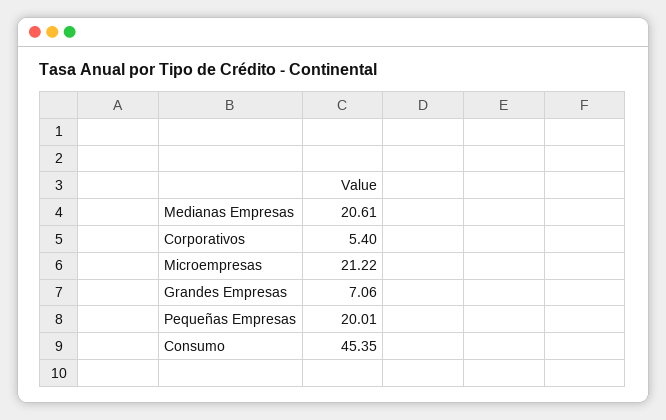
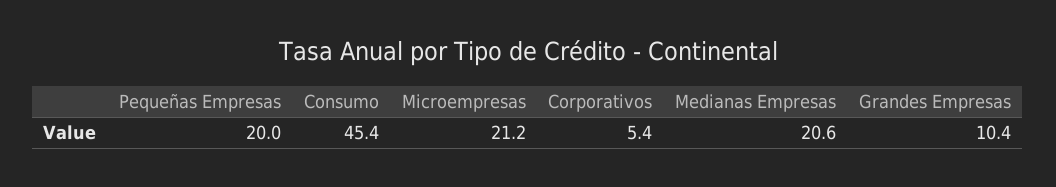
Grandes Empresas: 7.06 -> 10.4

